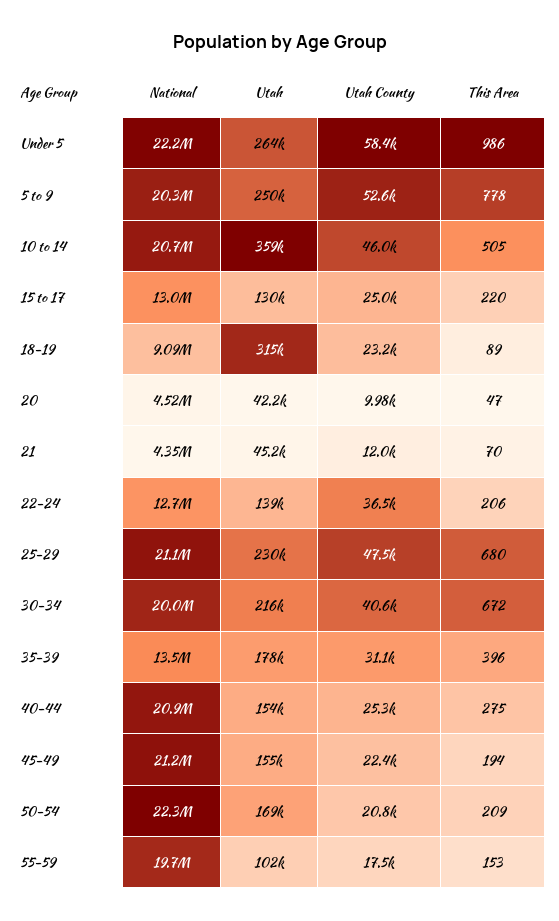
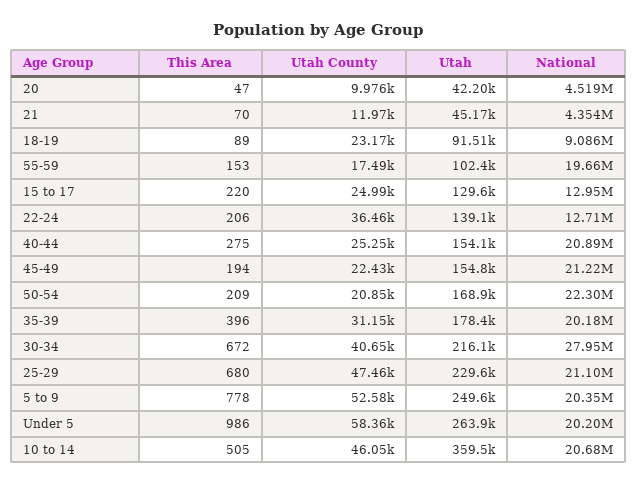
National, Under 5: 22200000 -> 20200000
Utah, 18-19: 315000 -> 91510
National, 30-34: 20000000 -> 27950000
National, 35-39: 13500000 -> 20180000

